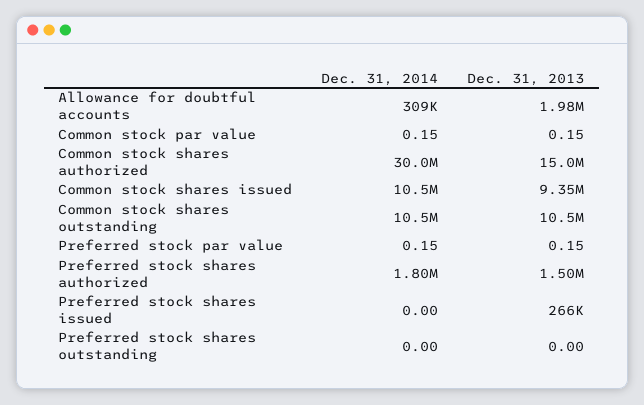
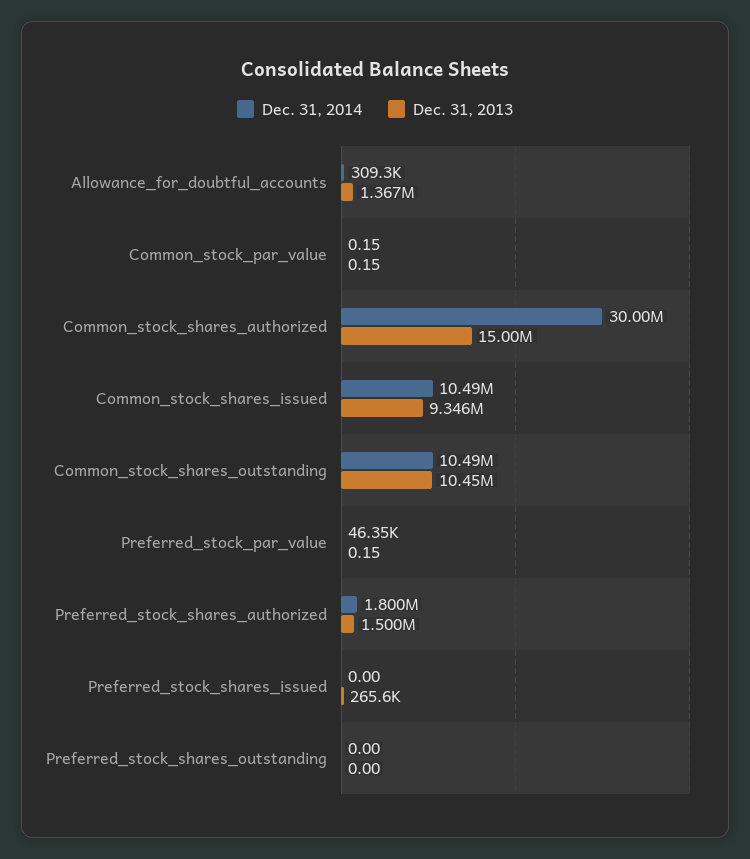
Dec. 31, 2013, Allowance for doubtful accounts: 1980000 -> 1367000
Dec. 31, 2014, Preferred stock par value: 0.15 -> 46350

